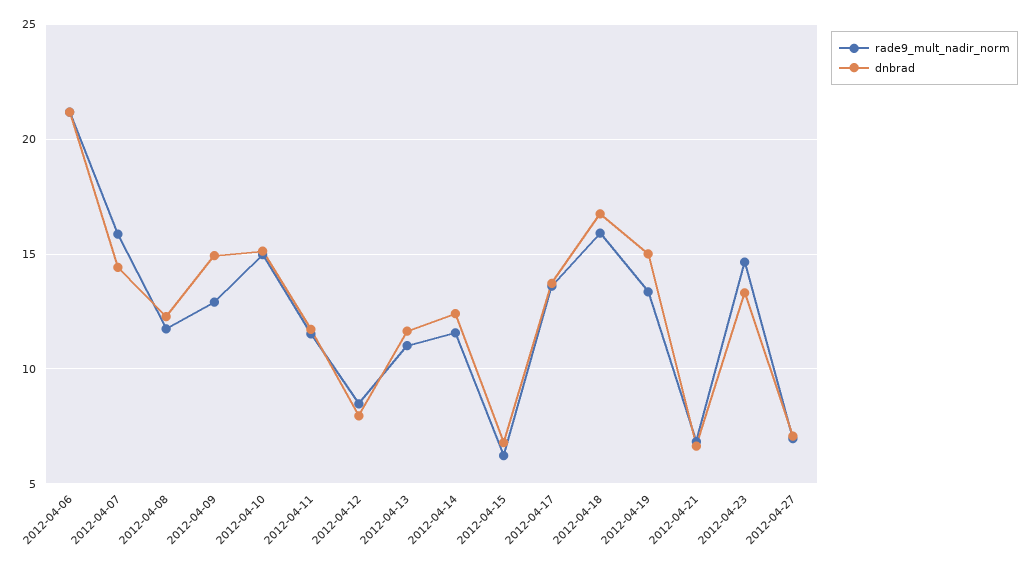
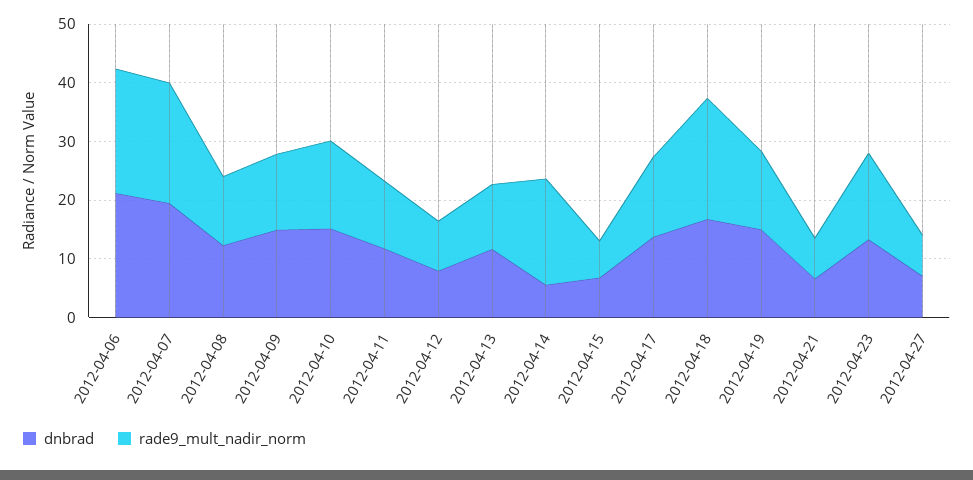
rade9_mult_nadir_norm, 2012-04-07: 16 -> 20
dnbrad, 2012-04-07: 14.5 -> 20
rade9_mult_nadir_norm, 2012-04-14: 11.5 -> 18
dnbrad, 2012-04-14: 12.5 -> 6
rade9_mult_nadir_norm, 2012-04-18: 16 -> 20

